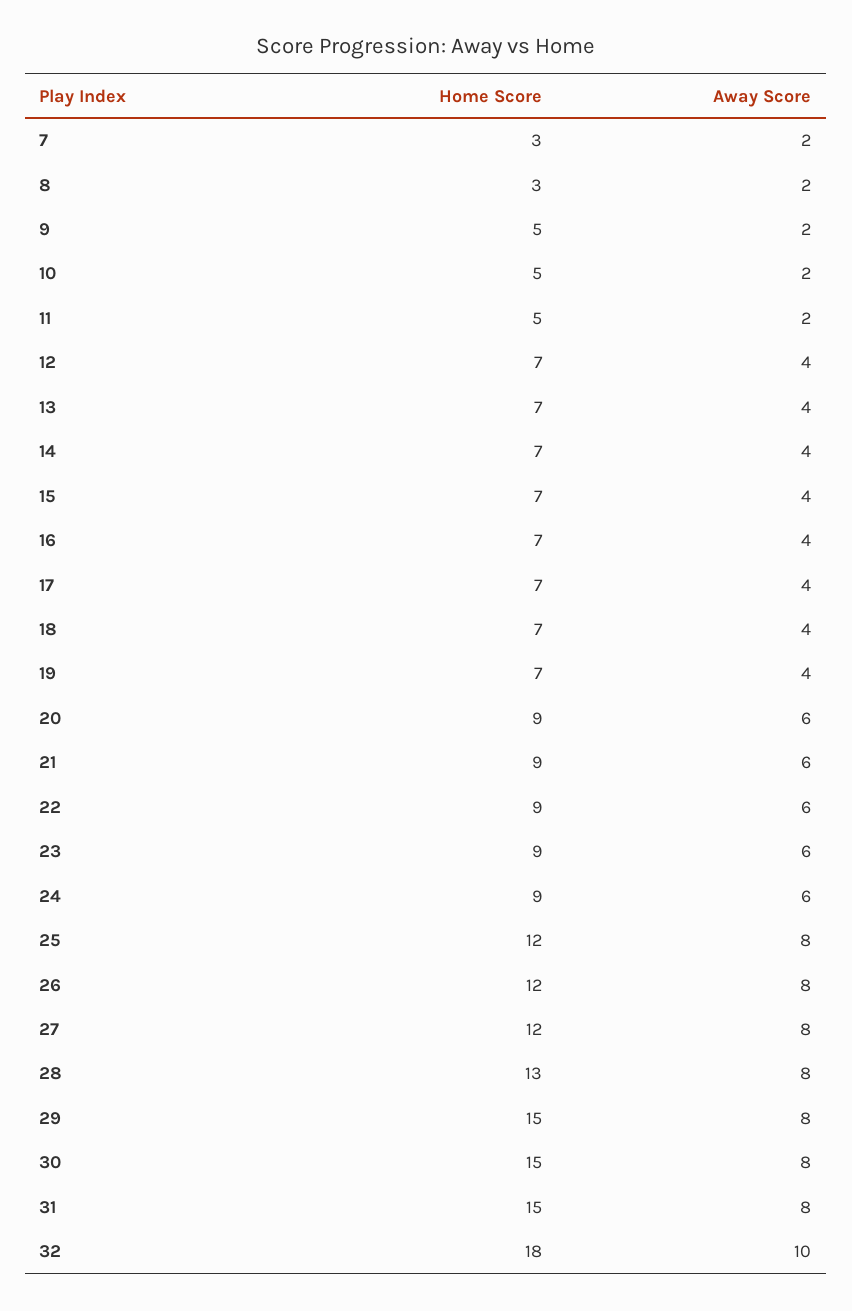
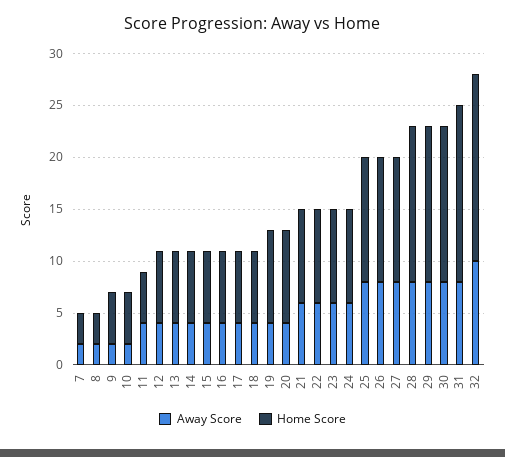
Away Score, 11: 2 -> 4
Home Score, 19: 7 -> 9
Away Score, 20: 6 -> 4
Home Score, 28: 13 -> 15
Home Score, 31: 15 -> 17

